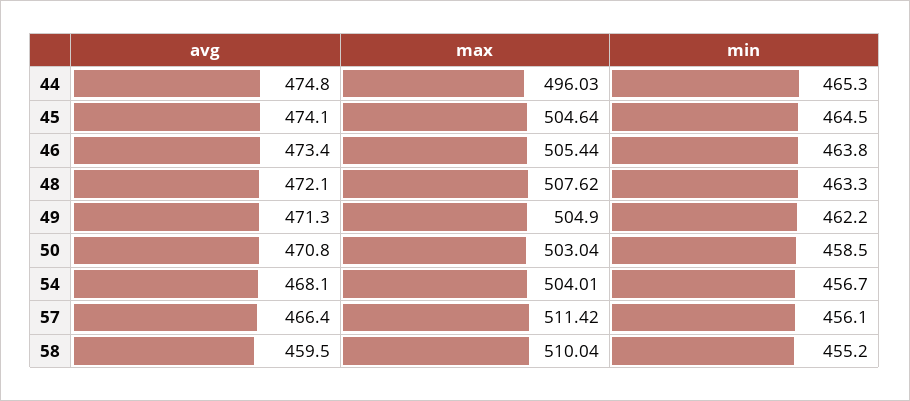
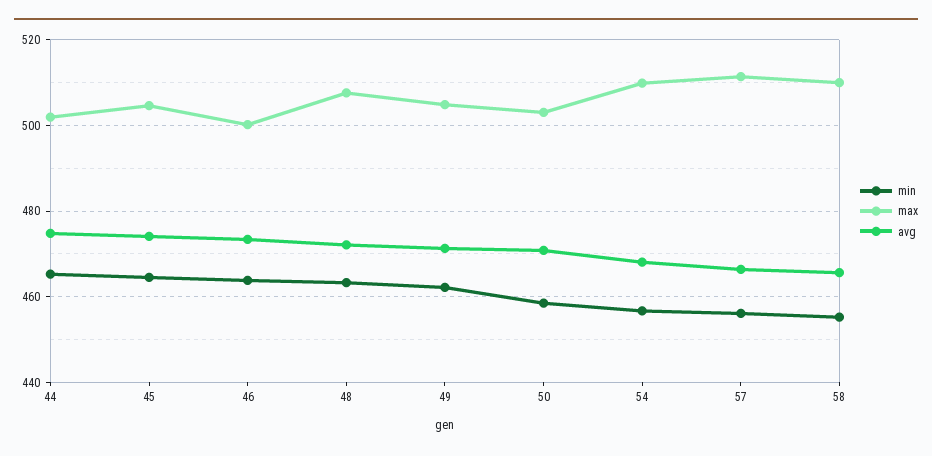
max, 44: 496.03 -> 502
max, 46: 505.44 -> 500
max, 54: 504.01 -> 510
avg, 58: 459.5 -> 466

